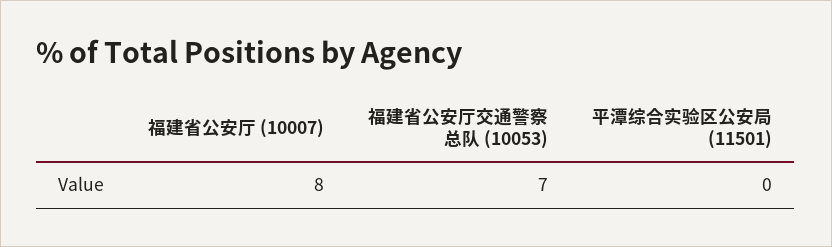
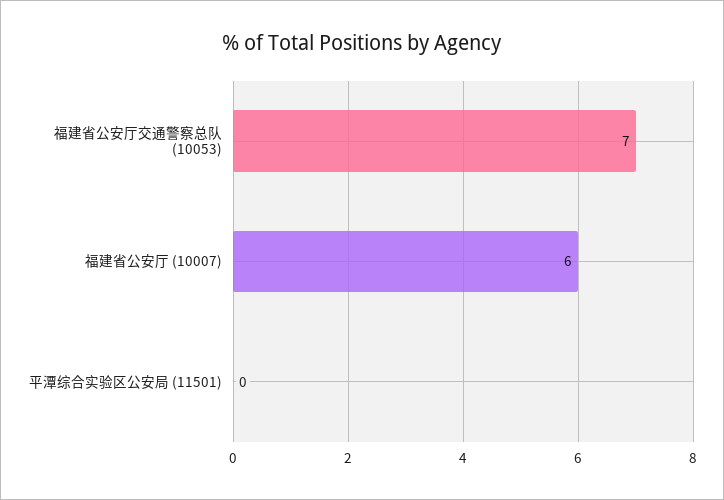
福建省公安厅 (10007): 8 -> 6

